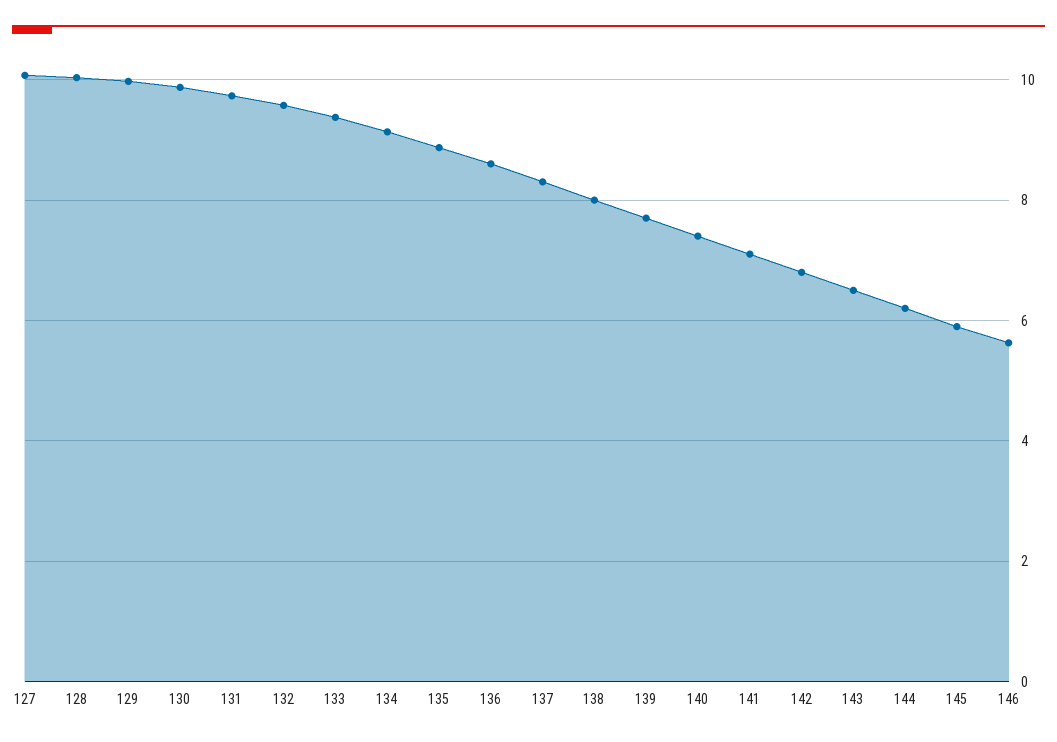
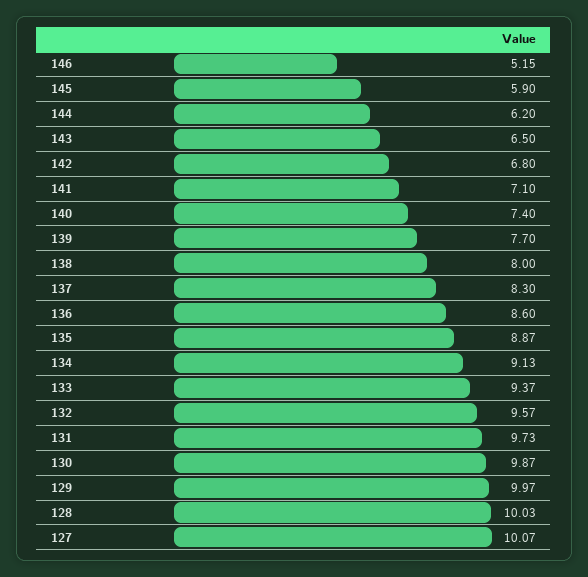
146: 5.6 -> 5.15

